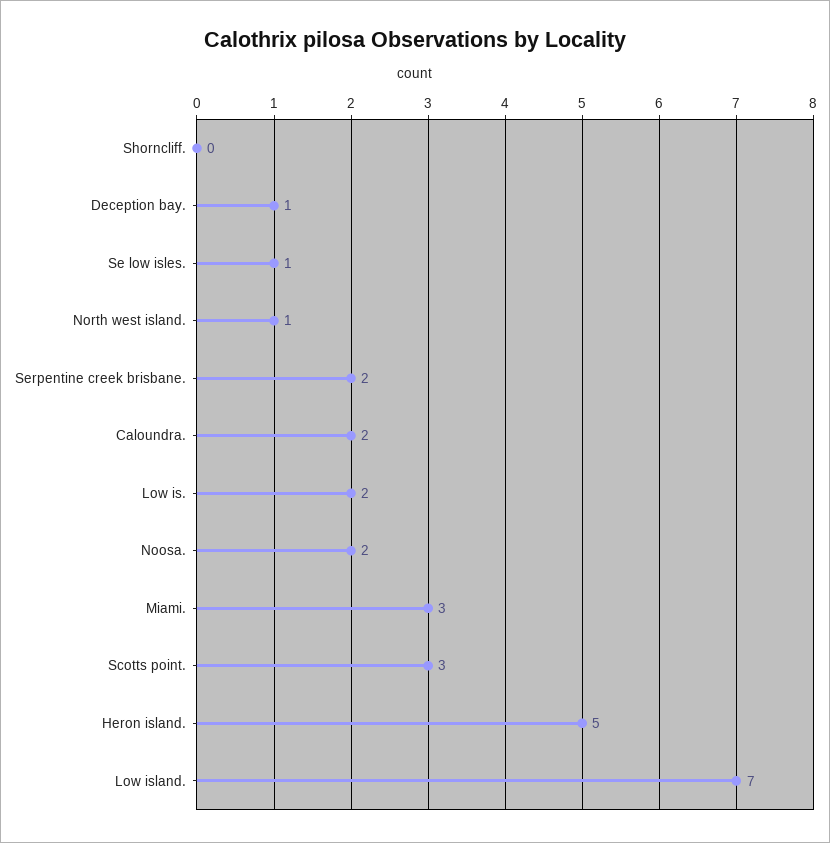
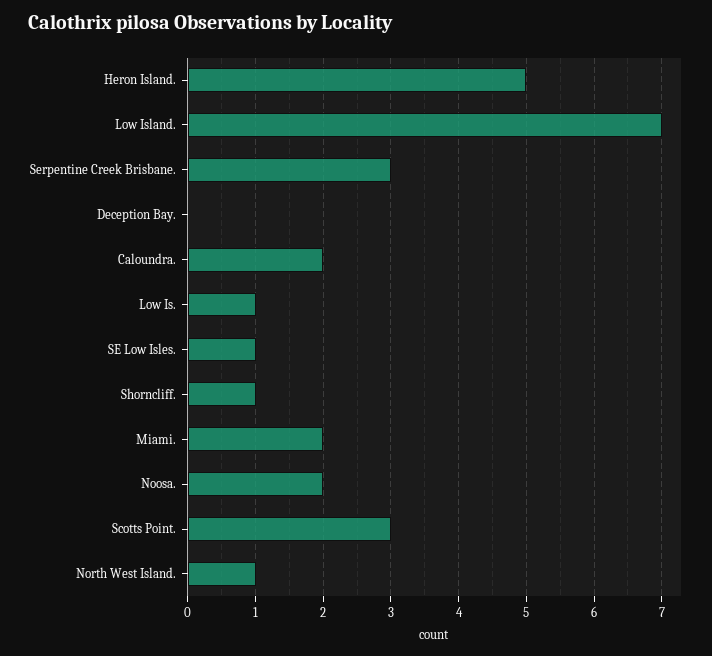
Shorncliff.: 0 -> 1
Deception bay.: 1 -> 0
Serpentine creek brisbane.: 2 -> 3
Low is.: 2 -> 1
Miami.: 3 -> 2

